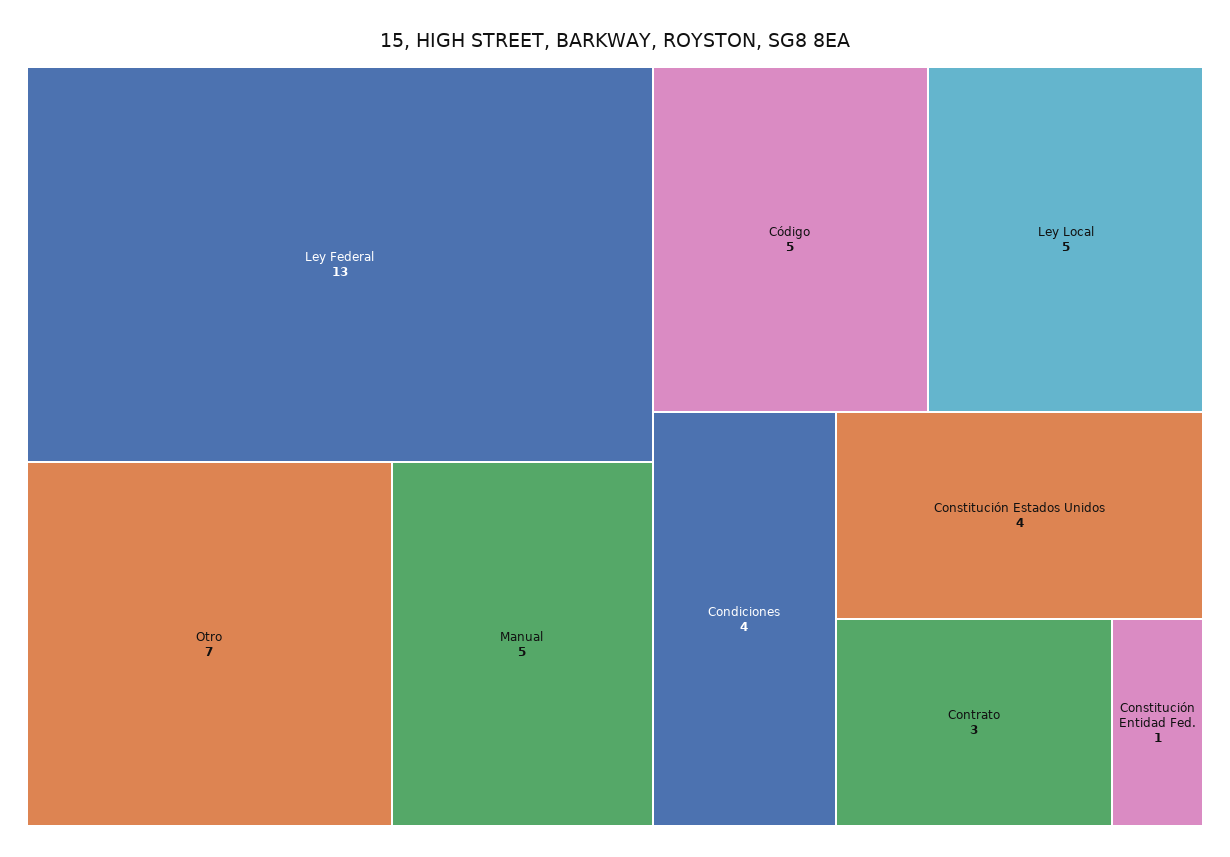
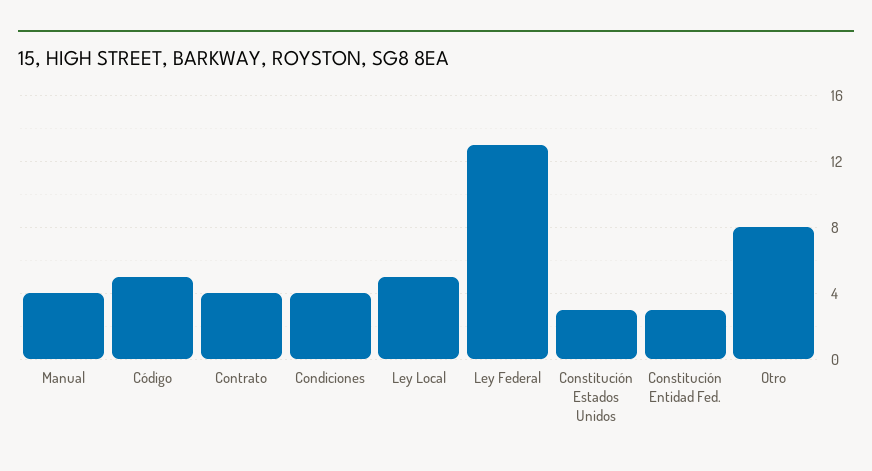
Otro: 7 -> 8
Manual: 5 -> 4
Constitución Estados Unidos: 4 -> 3
Contrato: 3 -> 4
Constitución Entidad Fed.: 1 -> 3

